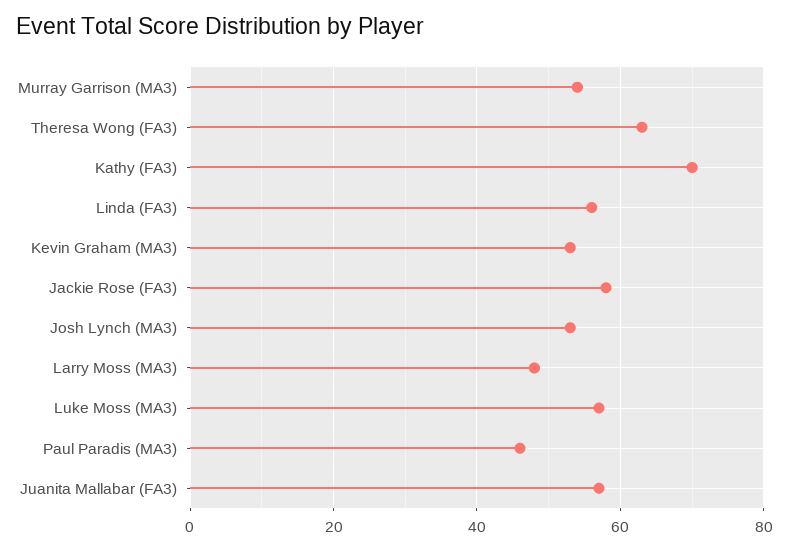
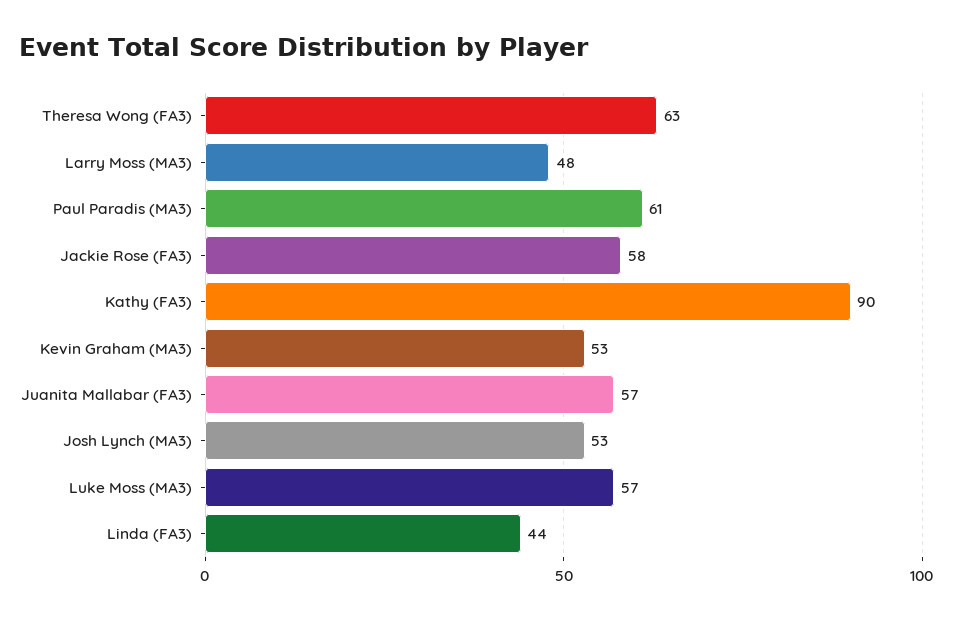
Murray Garrison (MA3): 55 -> none
Kathy (FA3): 70 -> 90
Linda (FA3): 55 -> 44
Paul Paradis (MA3): 45 -> 61

